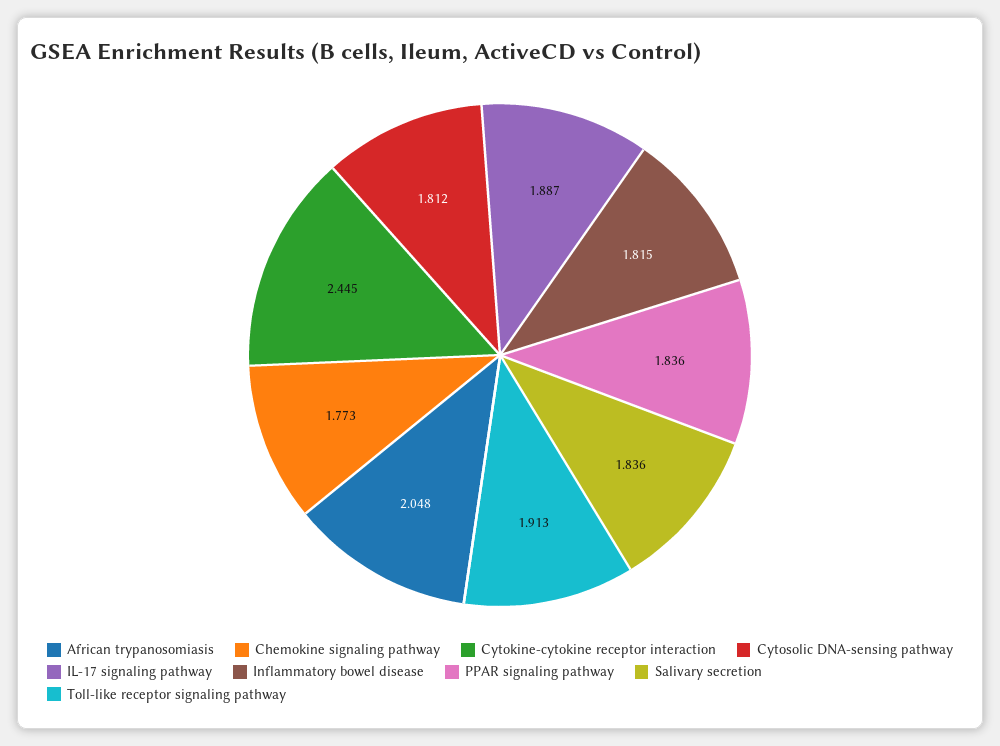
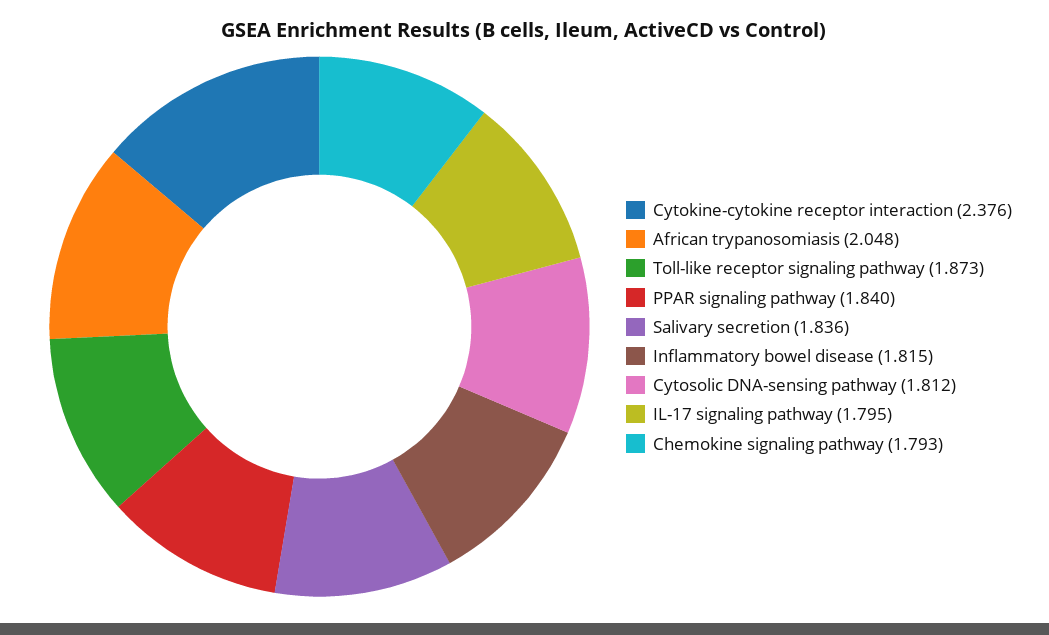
Chemokine signaling pathway: 1.773 -> 1.793
Cytokine-cytokine receptor interaction: 2.445 -> 2.376
IL-17 signaling pathway: 1.887 -> 1.795
PPAR signaling pathway: 1.836 -> 1.84
Toll-like receptor signaling pathway: 1.913 -> 1.873

